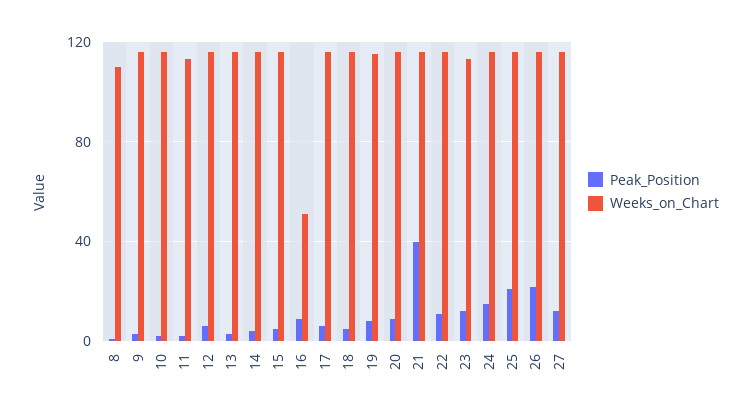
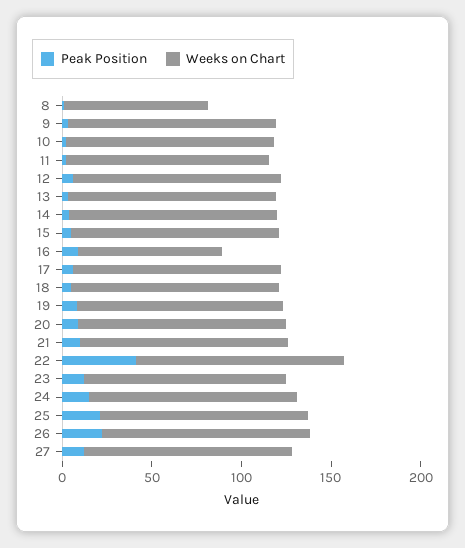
Weeks_on_Chart, 8: 110 -> 80
Weeks_on_Chart, 16: 50 -> 80
Peak_Position, 21: 40 -> 10
Peak_Position, 22: 10 -> 40

